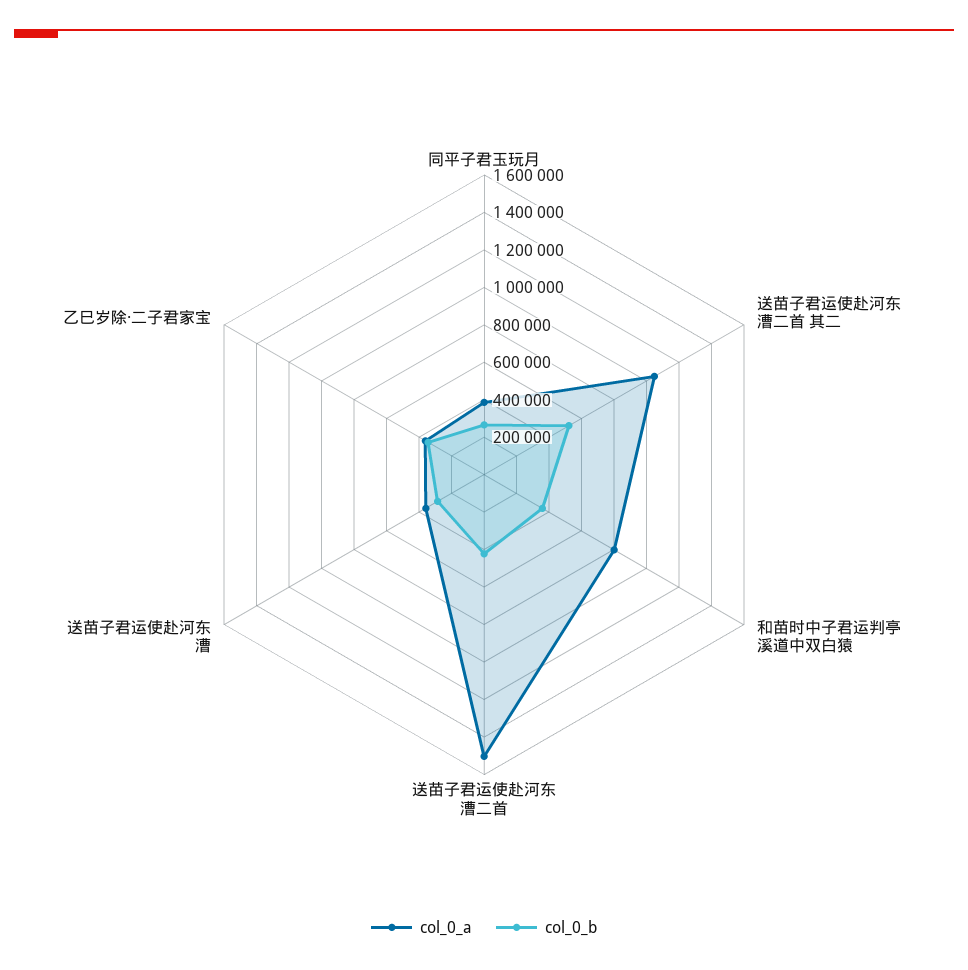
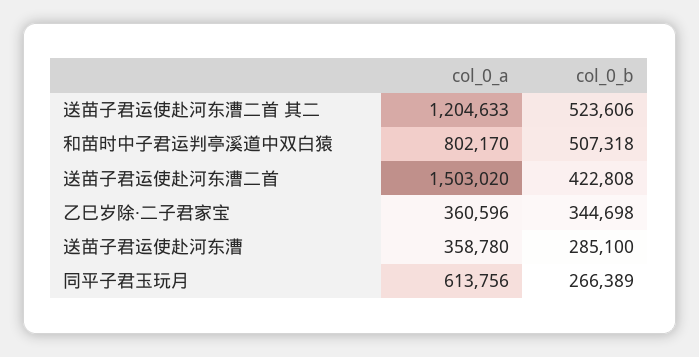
col_0_a, 同平子君玉玩月: 400000 -> 613756
col_0_a, 送苗子君运使赴河东漕二首 其二: 1050000 -> 1204633
col_0_b, 和苗时中子君运判亭溪道中双白猿: 350000 -> 507318

